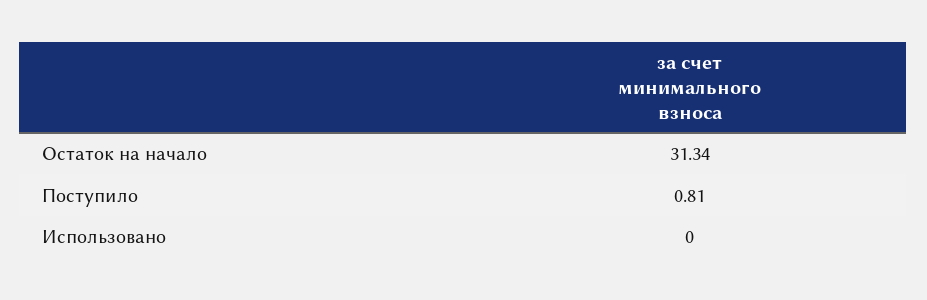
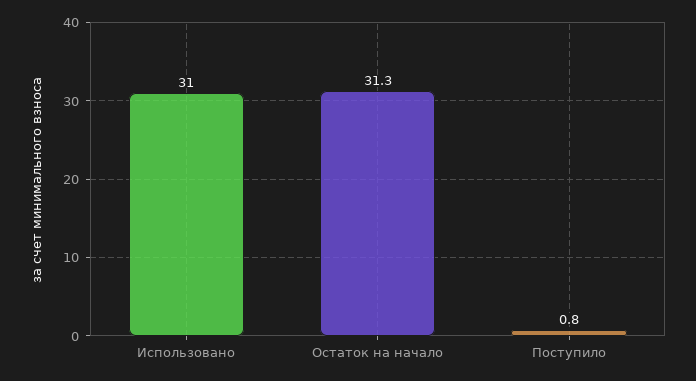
Использовано: 0 -> 31

